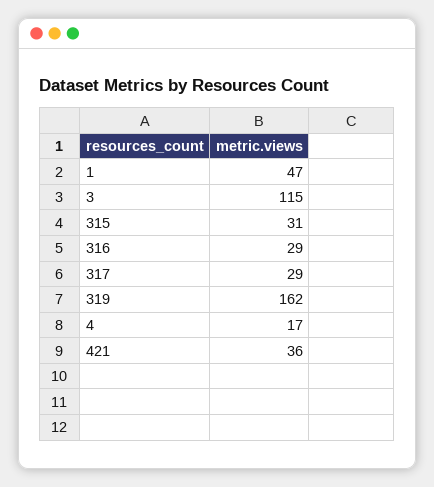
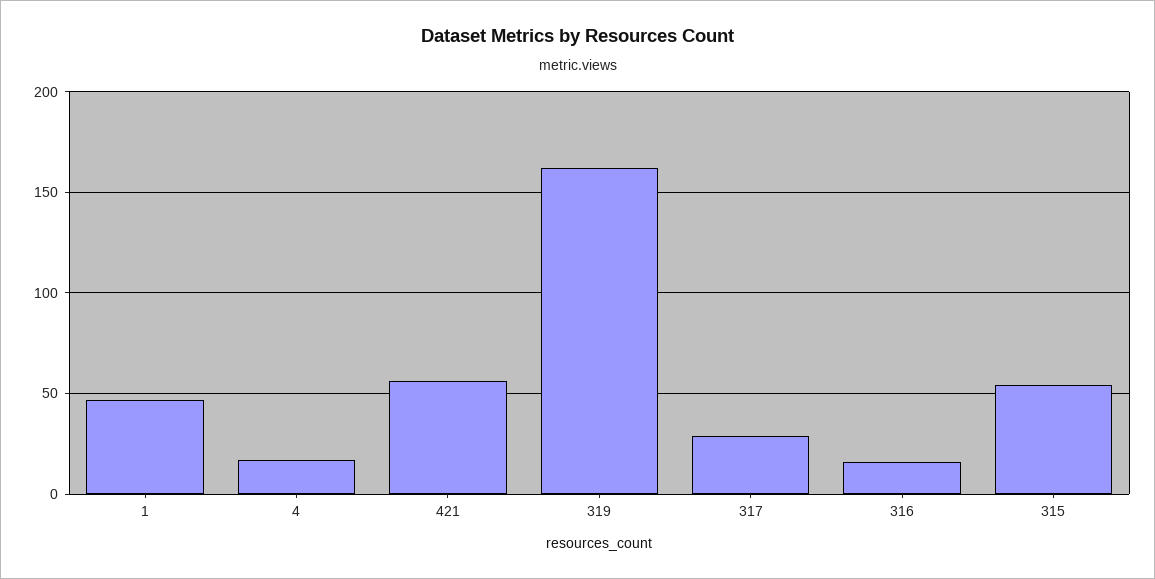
3: 115 -> none
315: 31 -> 55
316: 29 -> 15
421: 36 -> 55

